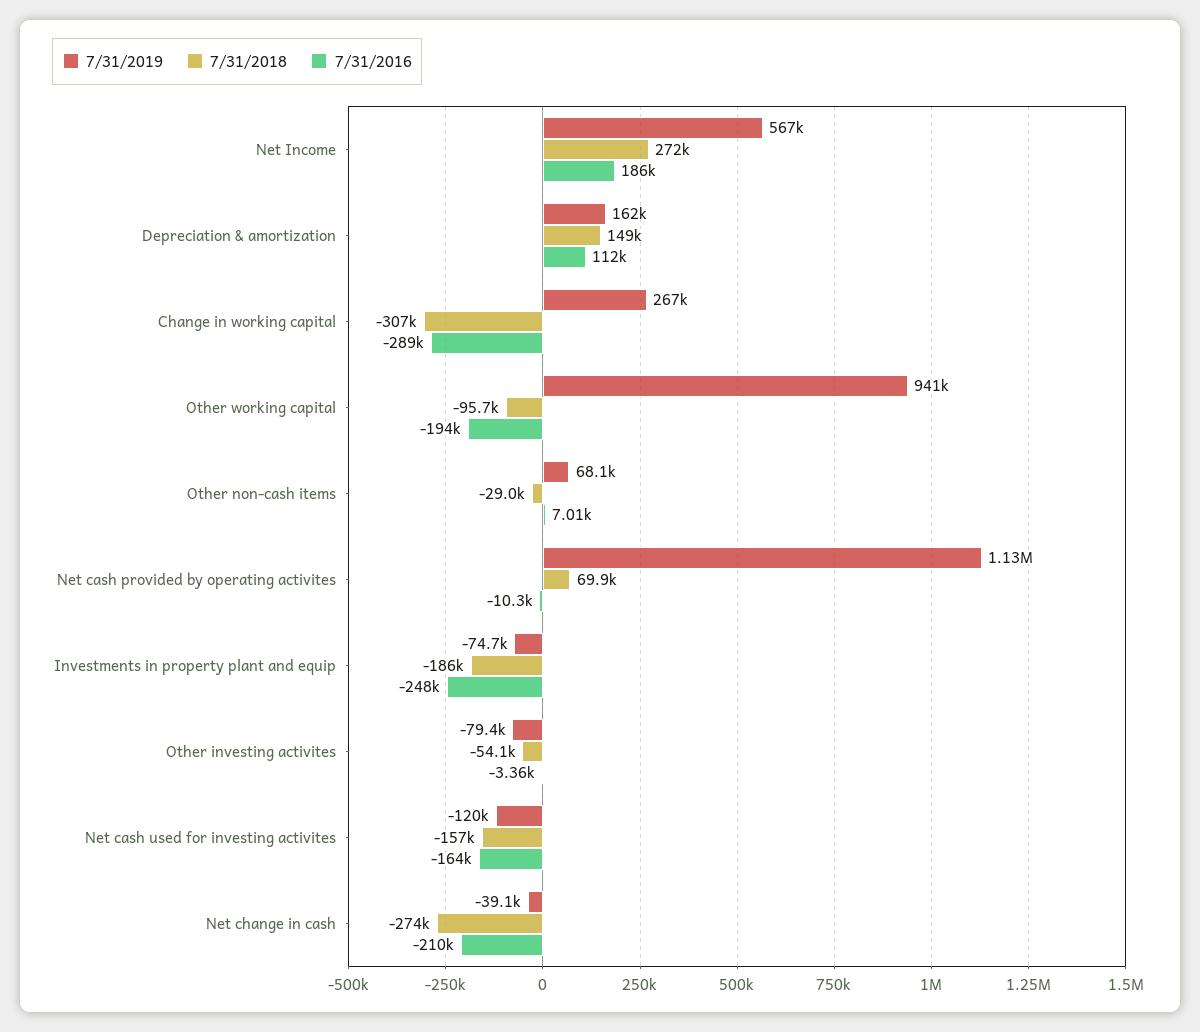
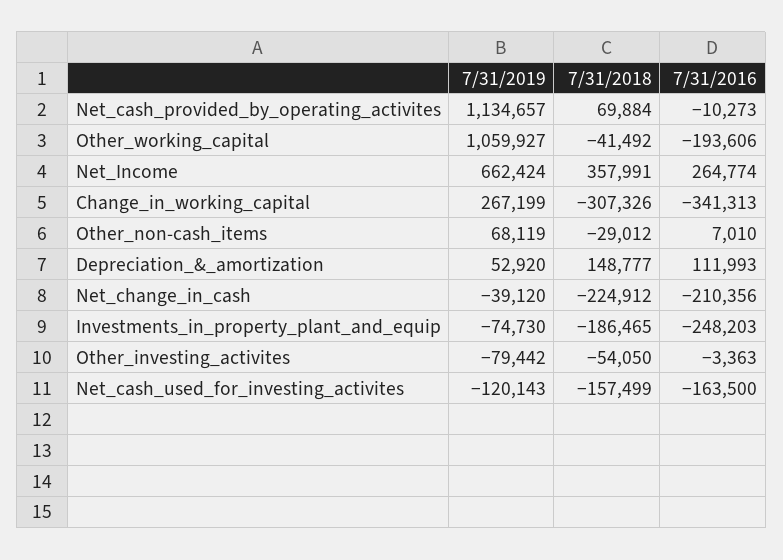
7/31/2019, Net Income: 567000 -> 662424
7/31/2018, Net Income: 272000 -> 357991
7/31/2016, Net Income: 186000 -> 264774
7/31/2019, Depreciation & amortization: 162000 -> 52920
7/31/2016, Change in working capital: -289000 -> -341313
7/31/2019, Other working capital: 941000 -> 1059927
7/31/2018, Other working capital: -95700 -> -41492
7/31/2018, Net change in cash: -274000 -> -224912

